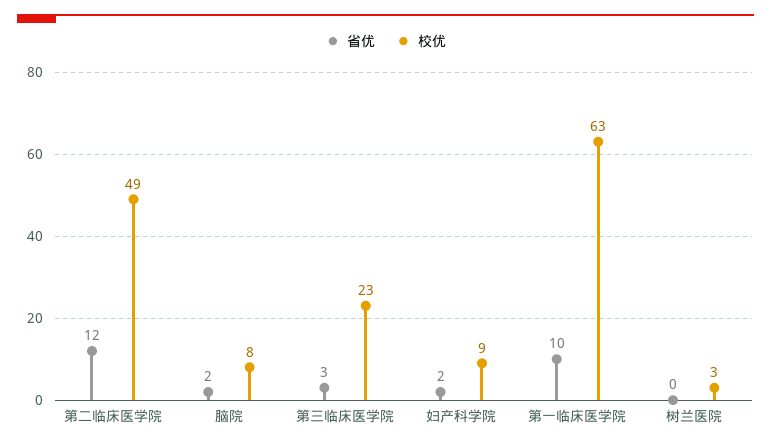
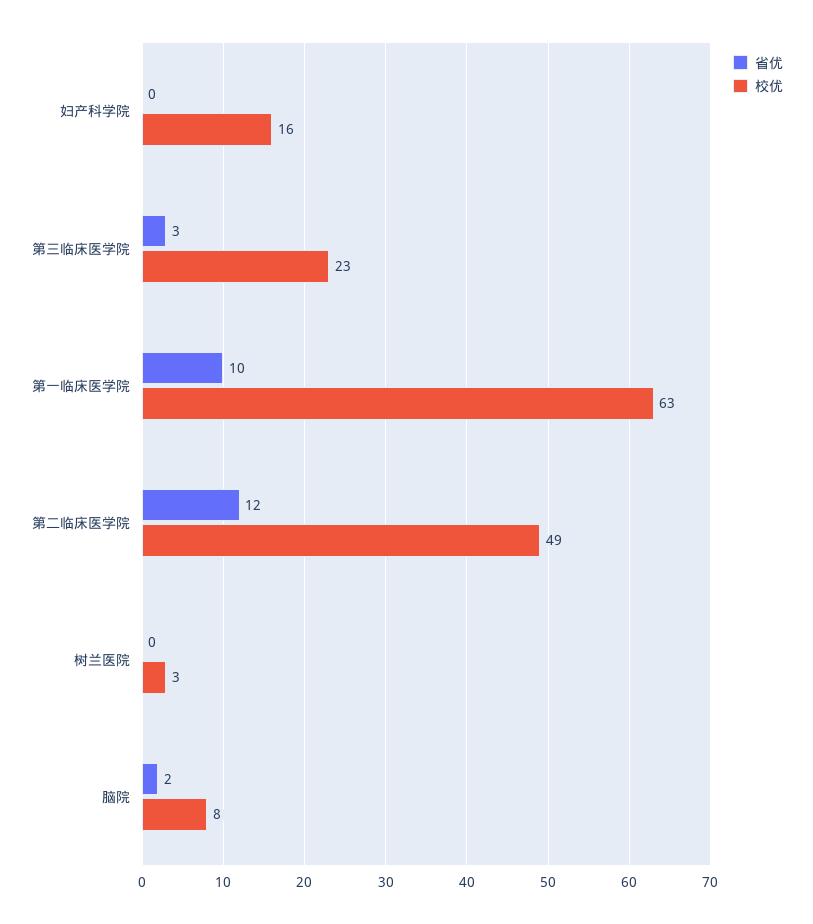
省优, 妇产科学院: 2 -> 0
校优, 妇产科学院: 9 -> 16

